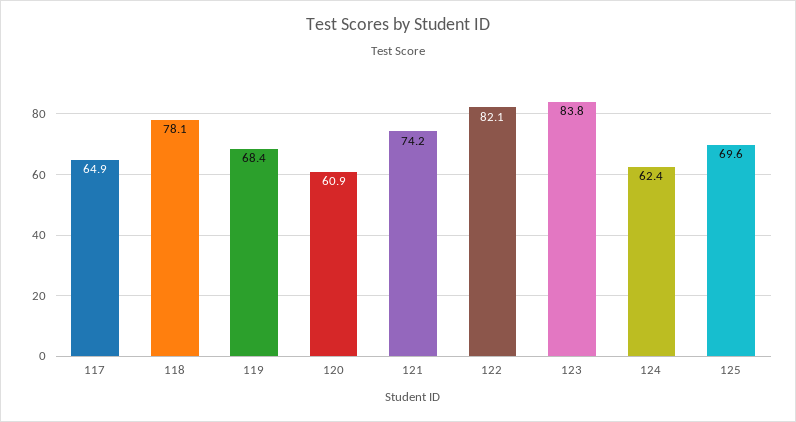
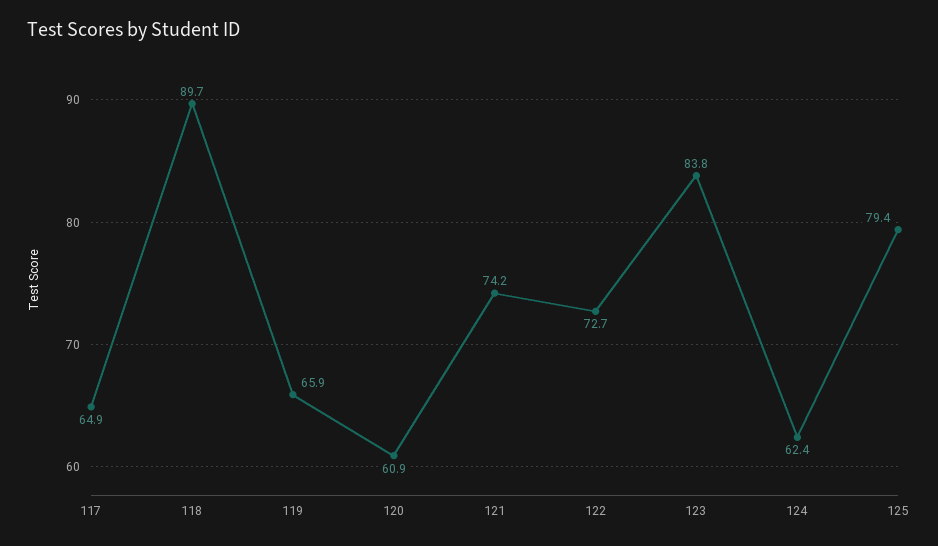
118: 78.1 -> 89.7
119: 68.4 -> 65.9
122: 82.1 -> 72.7
125: 69.6 -> 79.4

